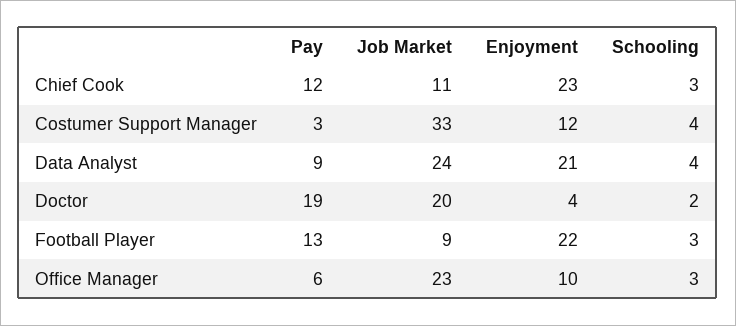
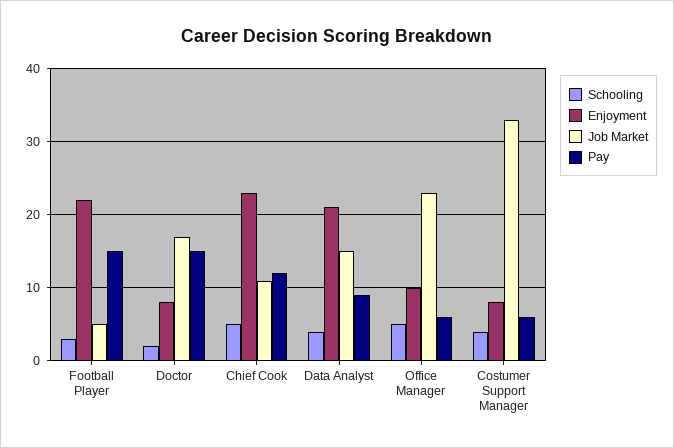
Schooling, Chief Cook: 3 -> 5
Pay, Costumer Support Manager: 3 -> 6
Enjoyment, Costumer Support Manager: 12 -> 8
Job Market, Data Analyst: 24 -> 15
Pay, Doctor: 19 -> 15
Job Market, Doctor: 20 -> 17
Enjoyment, Doctor: 4 -> 8
Pay, Football Player: 13 -> 15
Job Market, Football Player: 9 -> 5
Schooling, Office Manager: 3 -> 5

